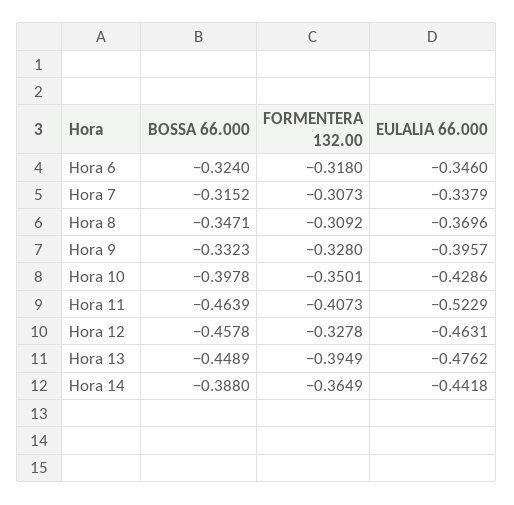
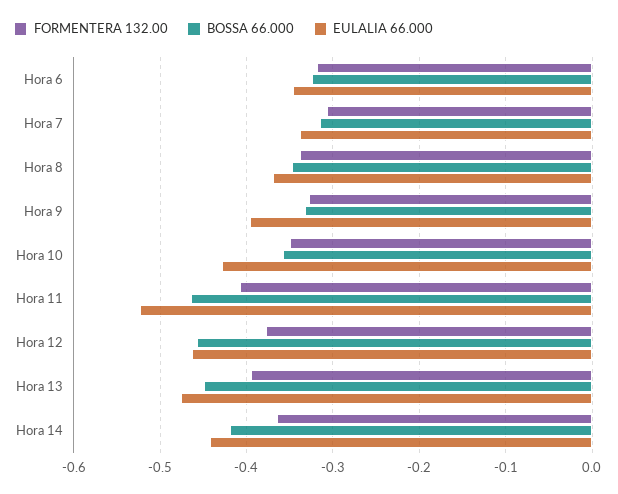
FORMENTERA 132.00, Hora 8: -0.3092 -> -0.34
BOSSA 66.000, Hora 10: -0.3978 -> -0.36
FORMENTERA 132.00, Hora 12: -0.3278 -> -0.38
BOSSA 66.000, Hora 14: -0.388 -> -0.42

